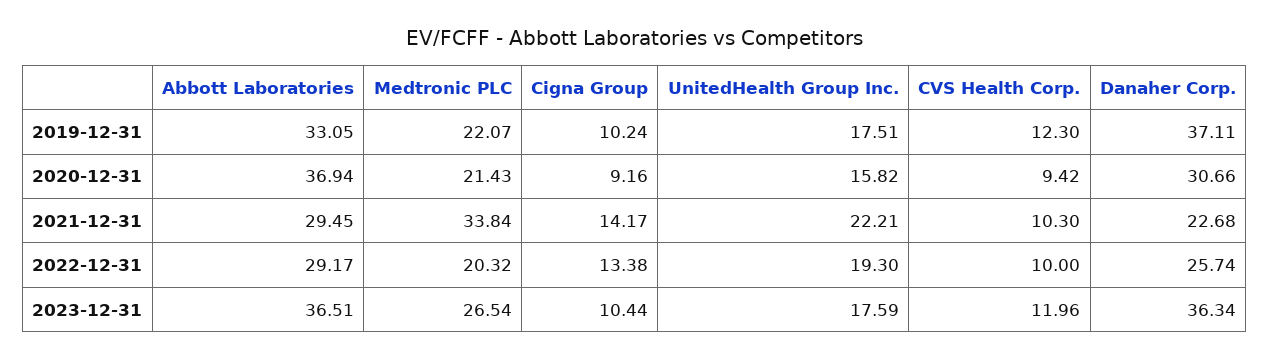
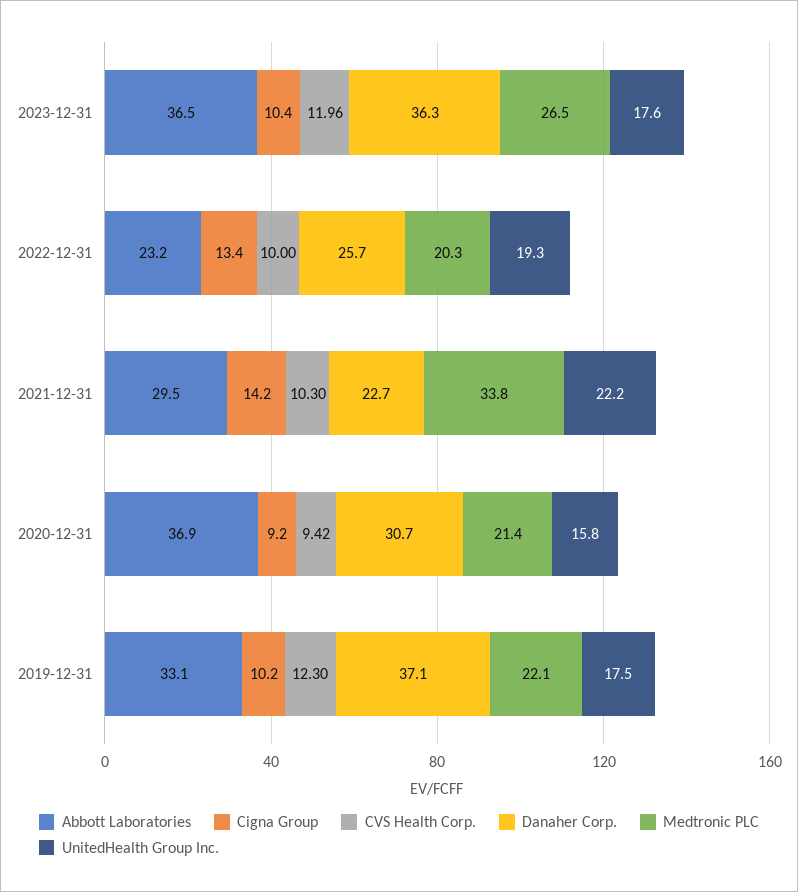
Abbott Laboratories, 2022-12-31: 29.17 -> 23.2

